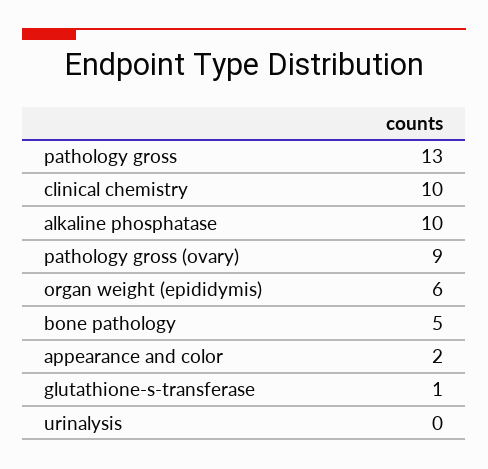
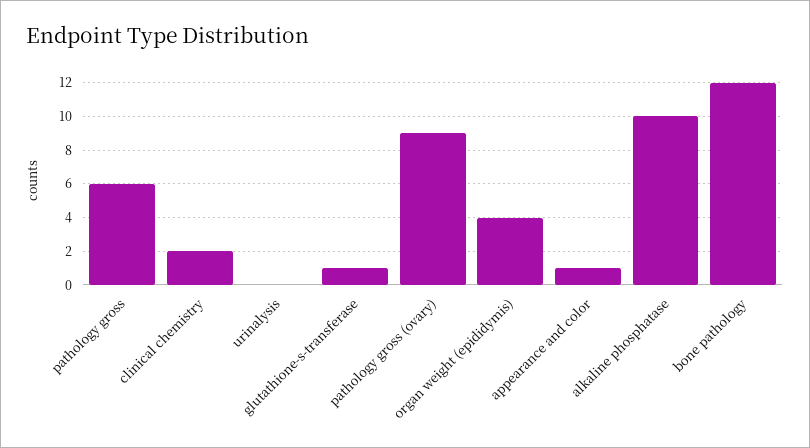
pathology gross: 13 -> 6
clinical chemistry: 10 -> 2
organ weight (epididymis): 6 -> 4
bone pathology: 5 -> 12
appearance and color: 2 -> 1

